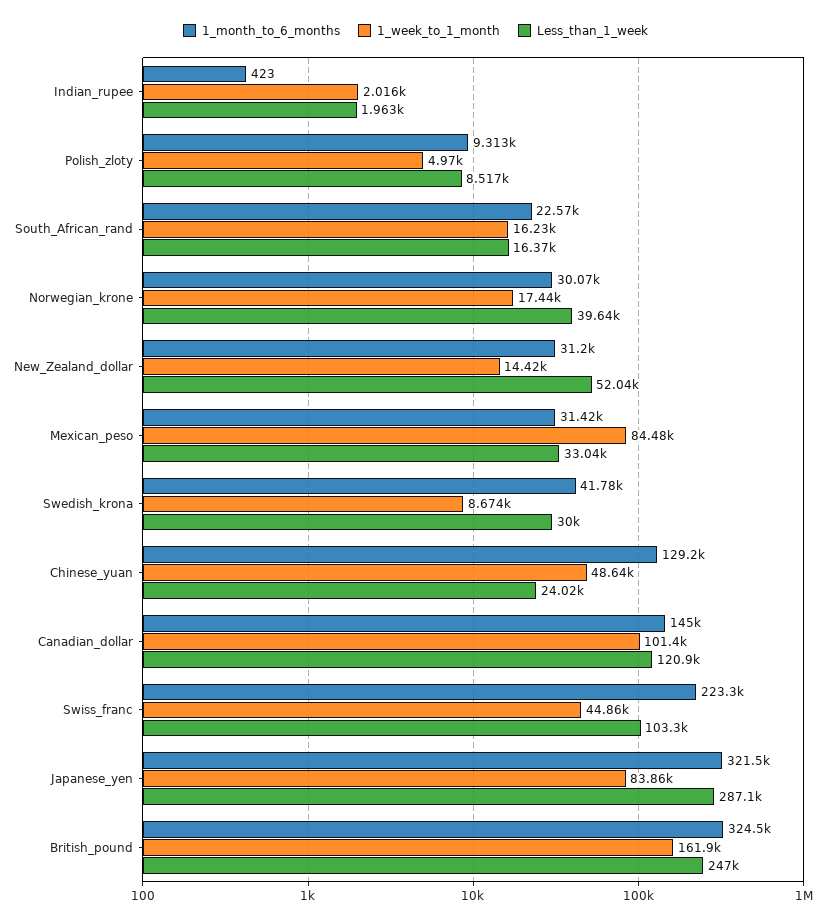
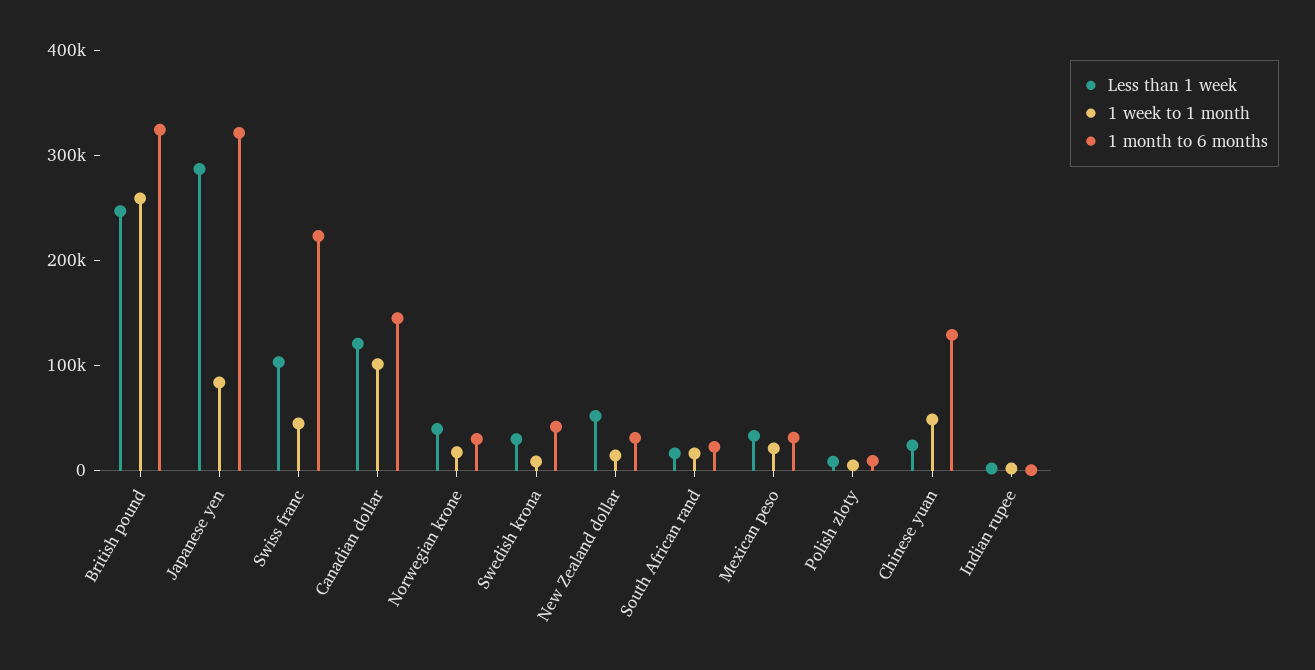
1_week_to_1_month, Mexican_peso: 84480 -> 20000
1_week_to_1_month, British_pound: 161900 -> 260000

